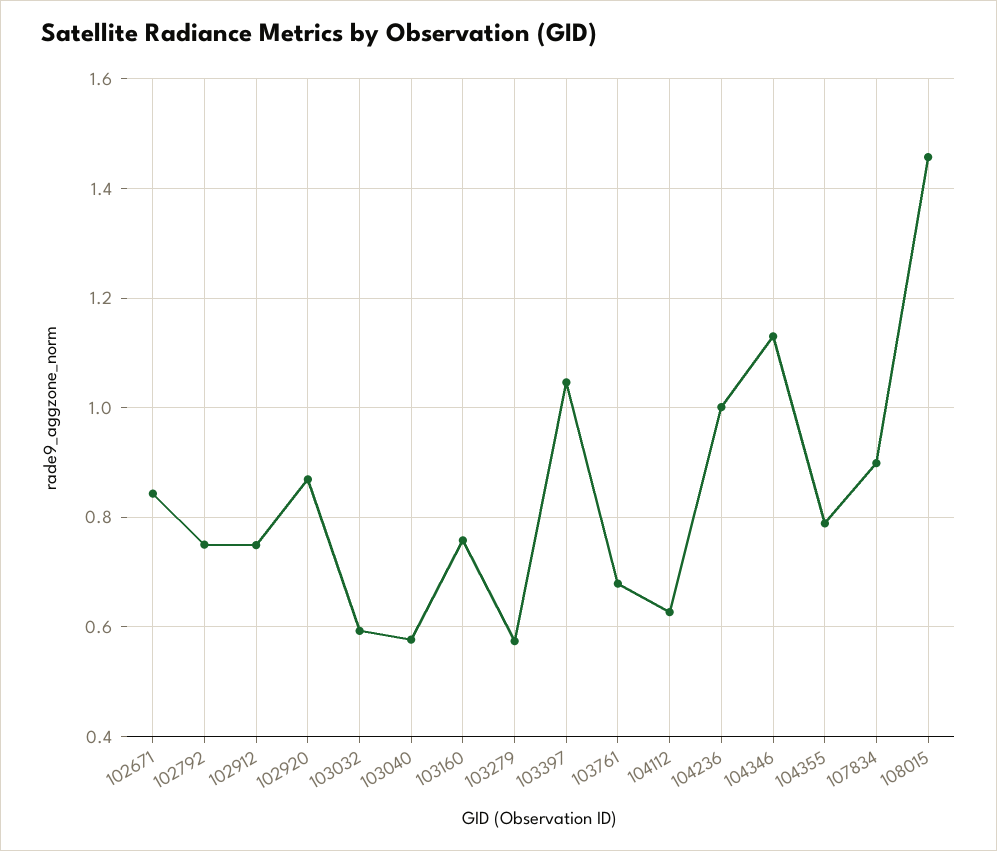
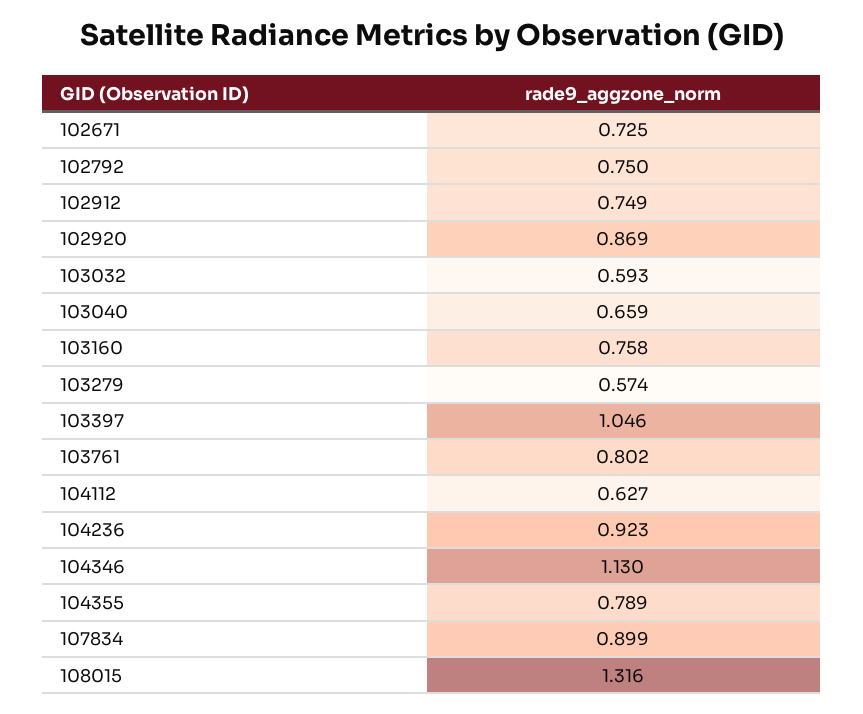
102671: 0.84 -> 0.725
103040: 0.58 -> 0.659
103761: 0.68 -> 0.802
104236: 1 -> 0.923
108015: 1.46 -> 1.316

